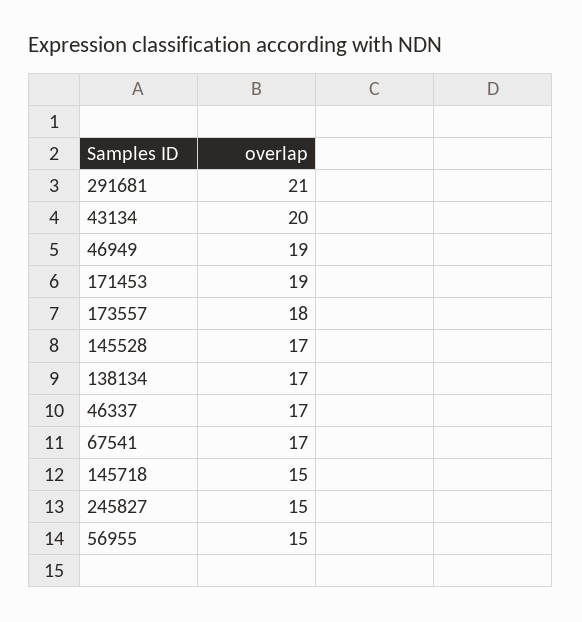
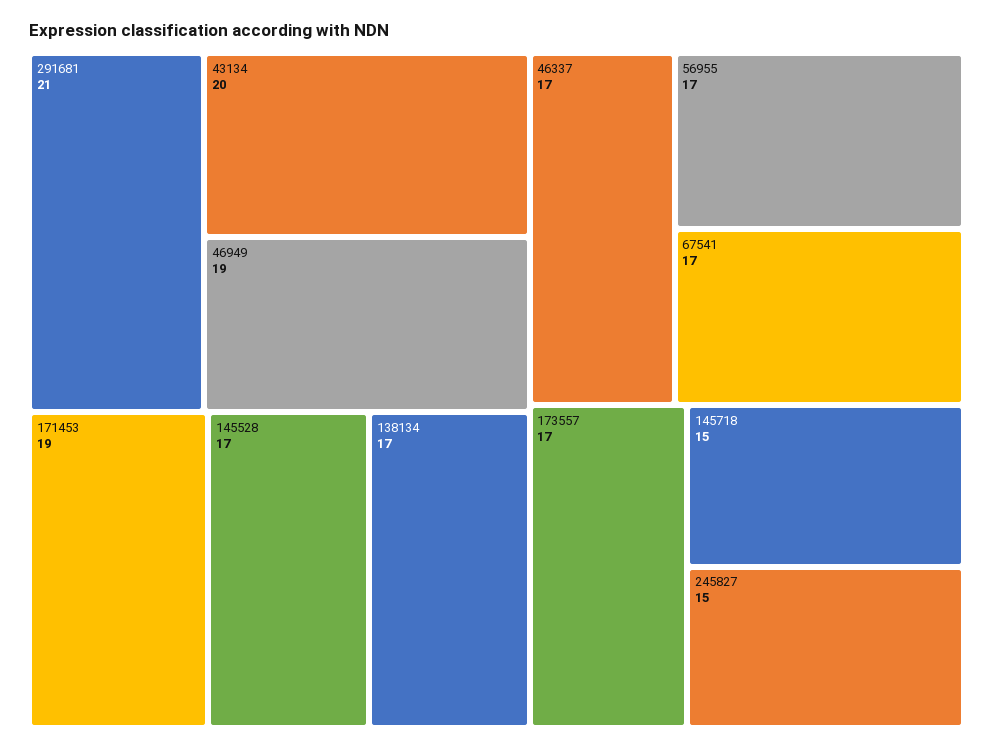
173557: 18 -> 17
56955: 15 -> 17

